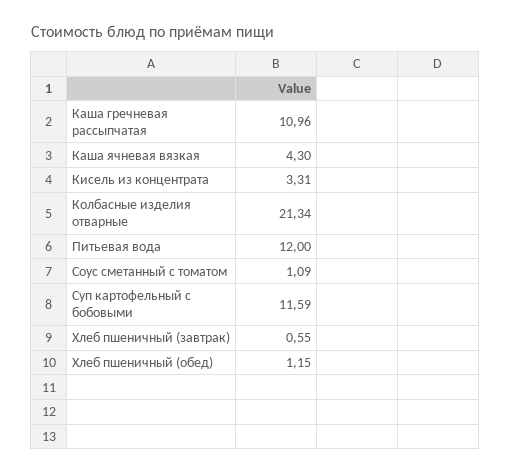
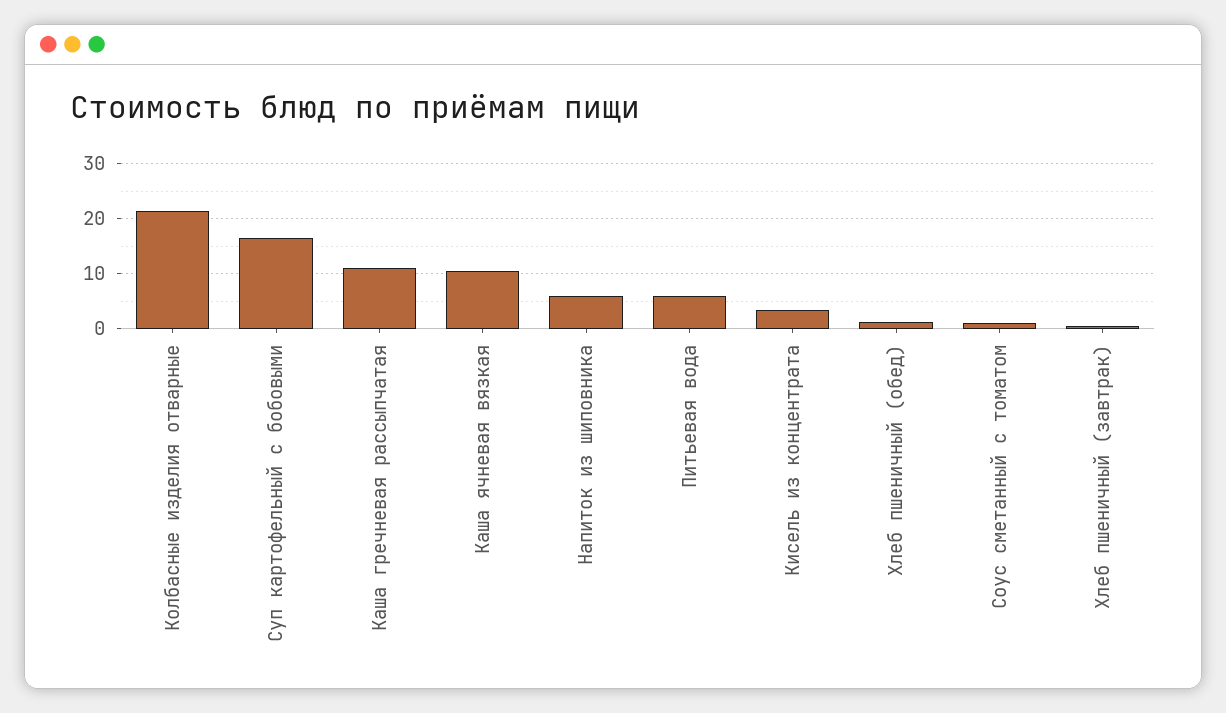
Каша ячневая вязкая: 4.3 -> 10
Питьевая вода: 12 -> 6
Суп картофельный с бобовыми: 11.59 -> 16
Напиток из шиповника: none -> 6

